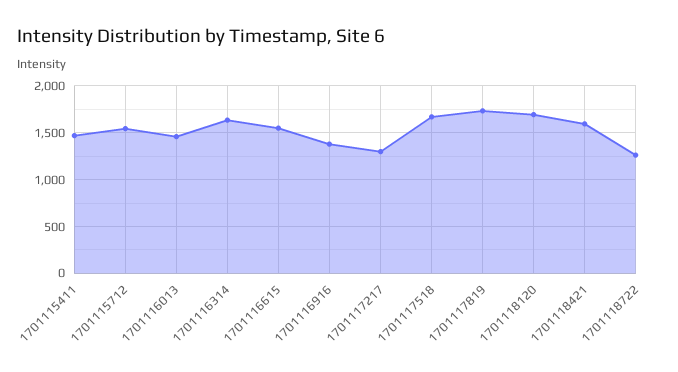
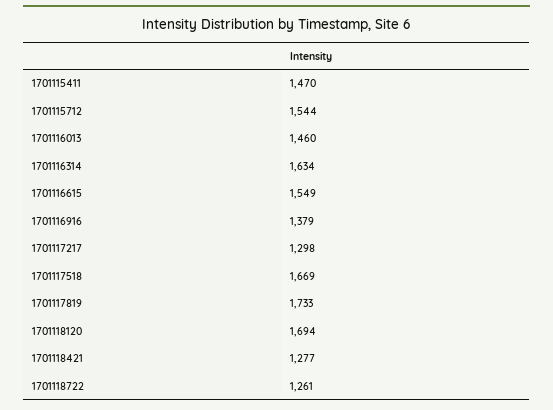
1701118421: 1600 -> 1277

